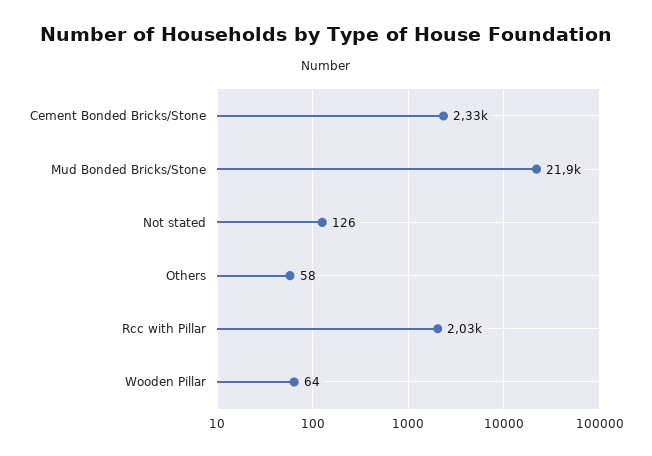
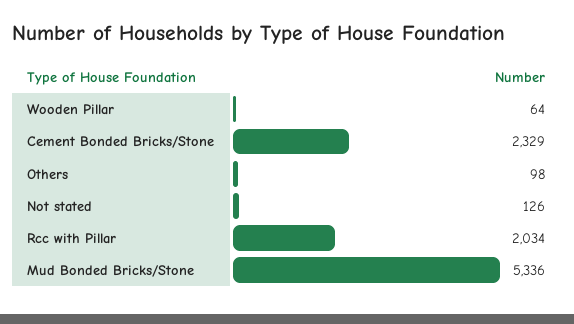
Mud Bonded Bricks/Stone: 21900 -> 5336
Others: 58 -> 98

